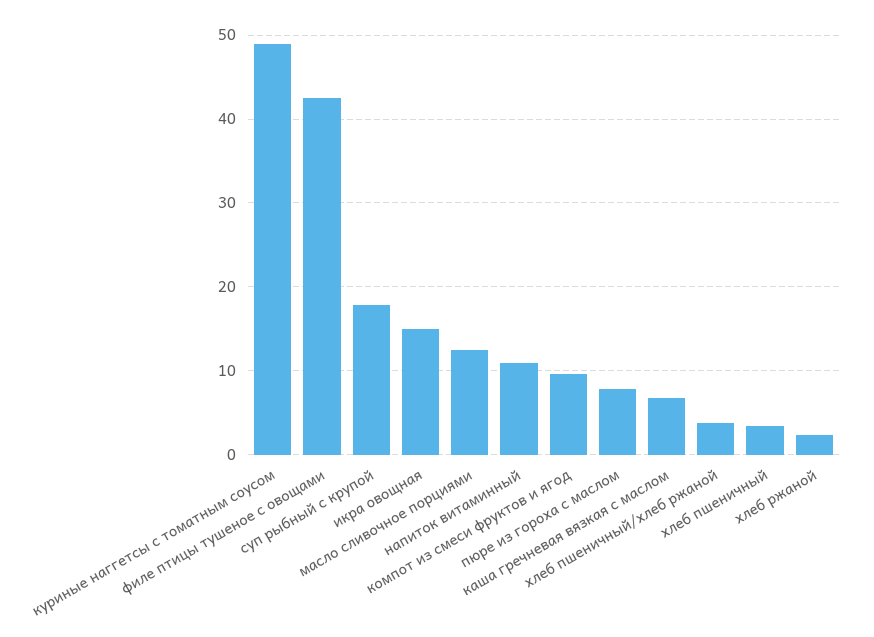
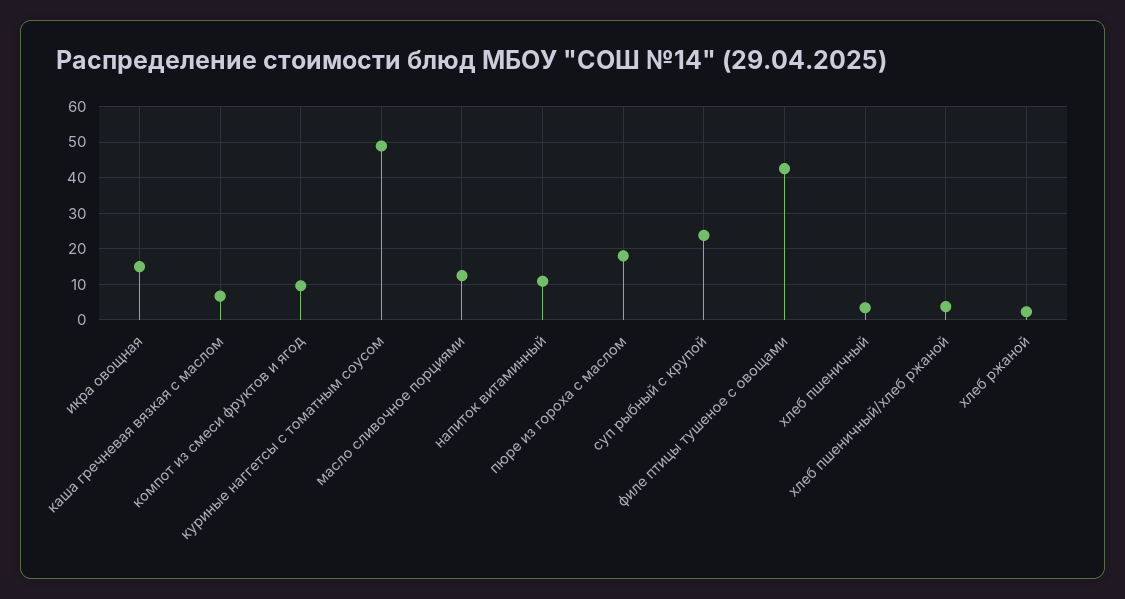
суп рыбный с крупой: 18 -> 24
пюре из гороха с маслом: 8 -> 18

